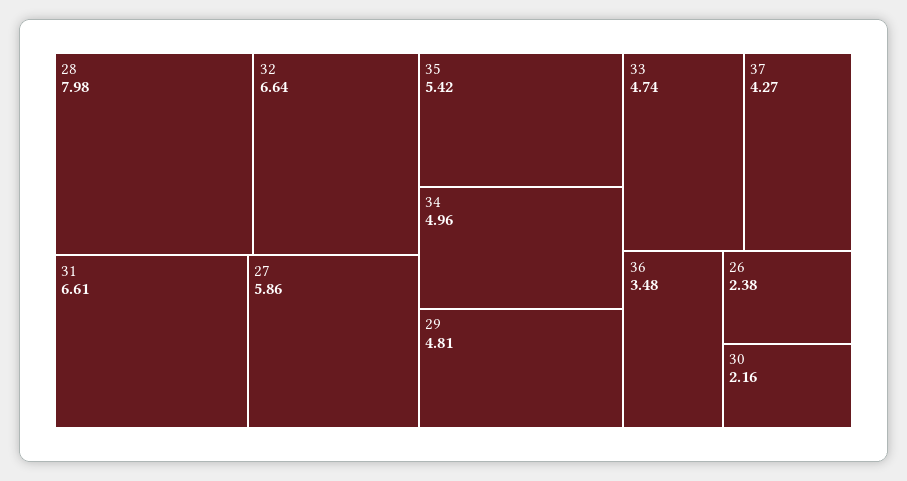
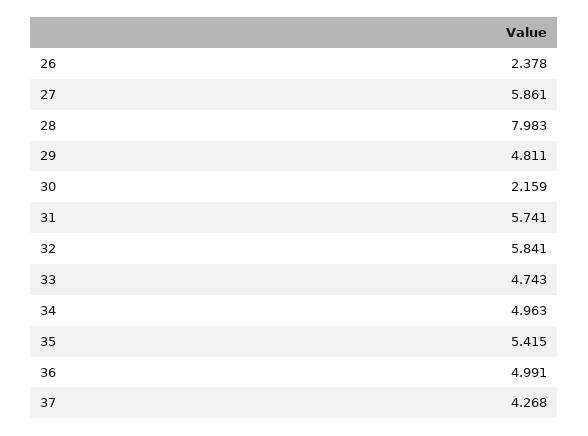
32: 6.64 -> 5.841
31: 6.61 -> 5.741
36: 3.48 -> 4.991

